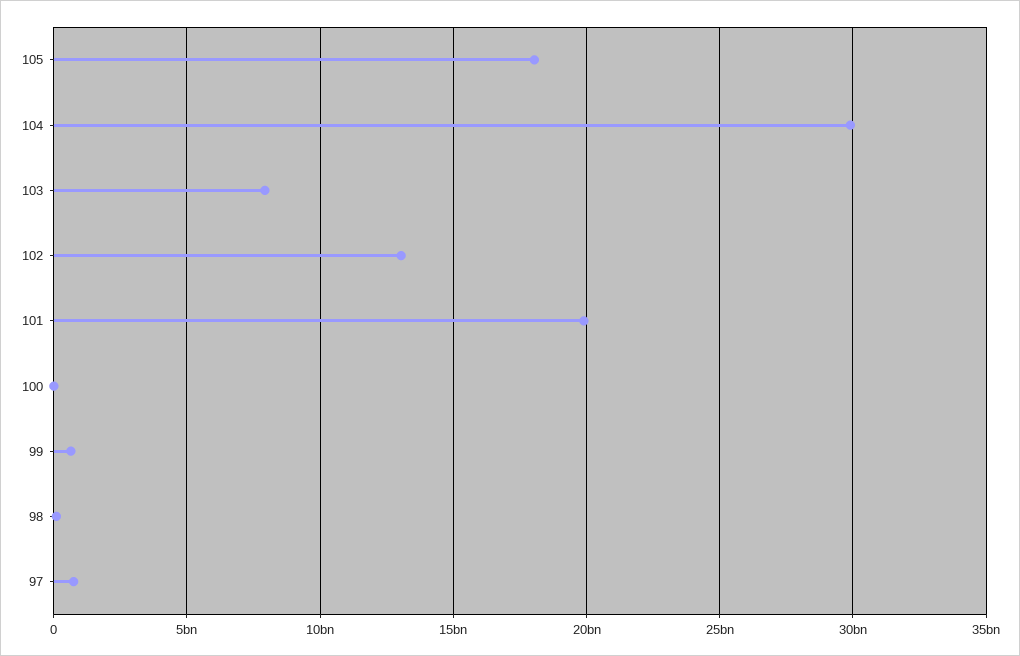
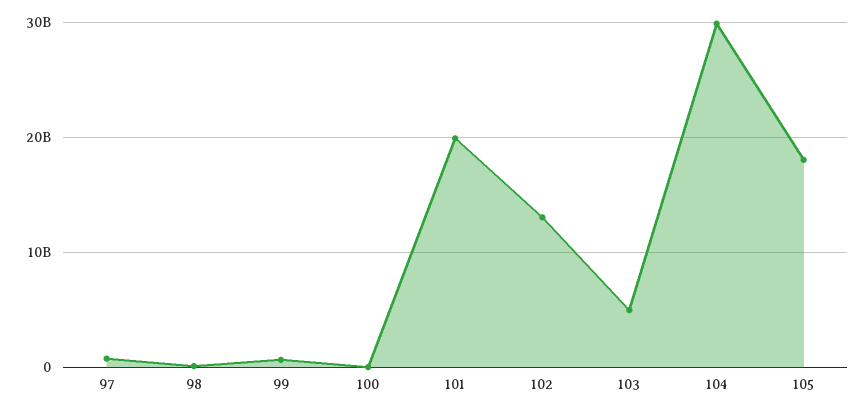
103: 8000000000 -> 5000000000

